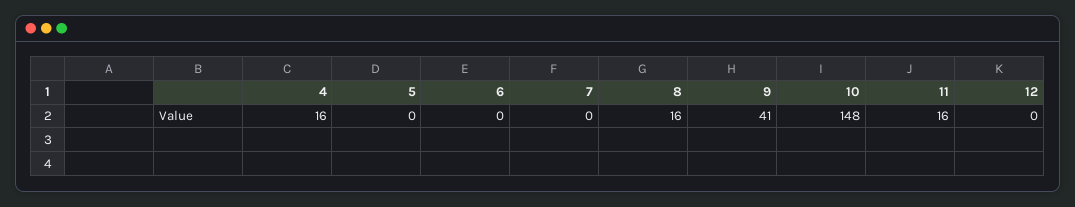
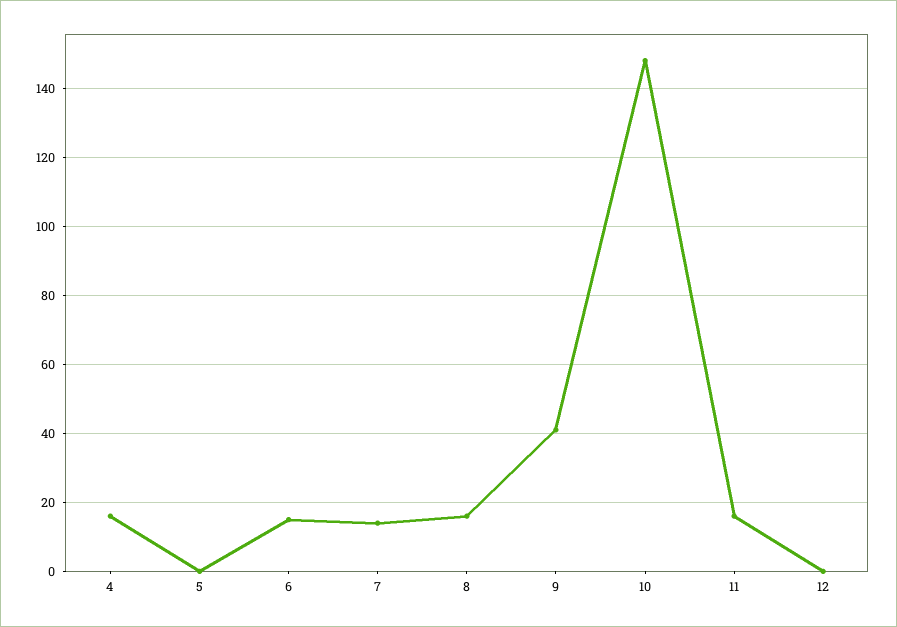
6: 0 -> 15
7: 0 -> 15

